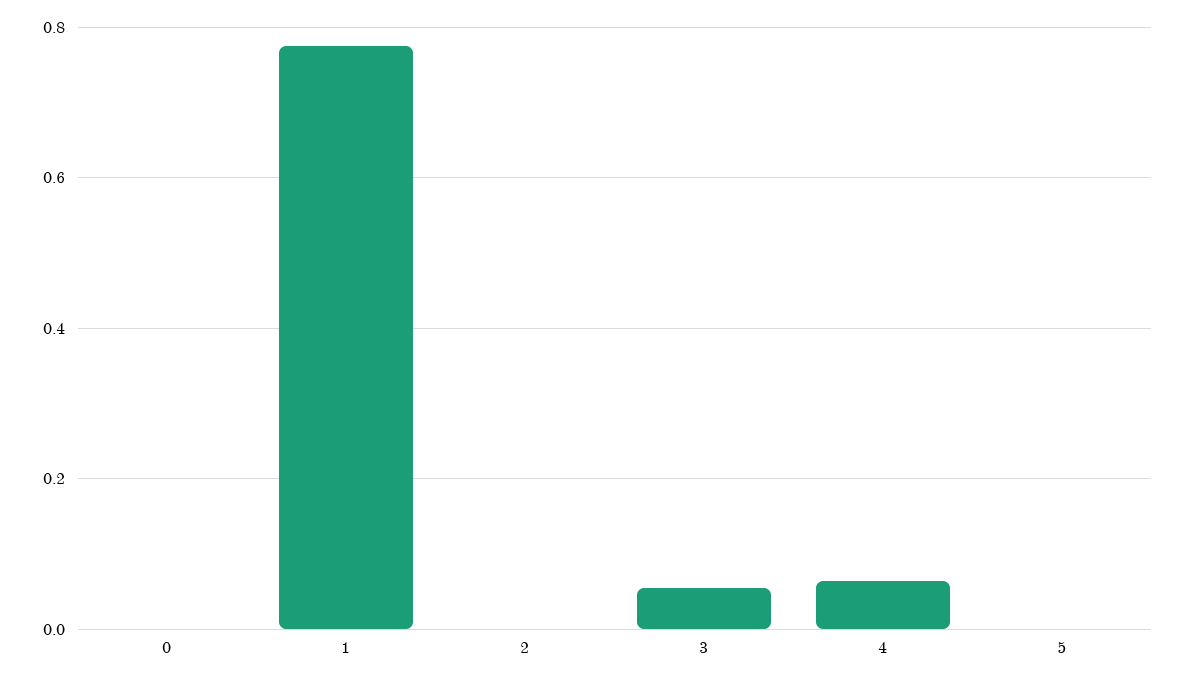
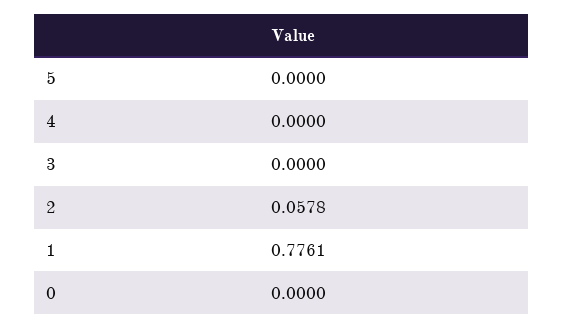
2: 0 -> 0.0578
3: 0.06 -> 0
4: 0.06 -> 0

